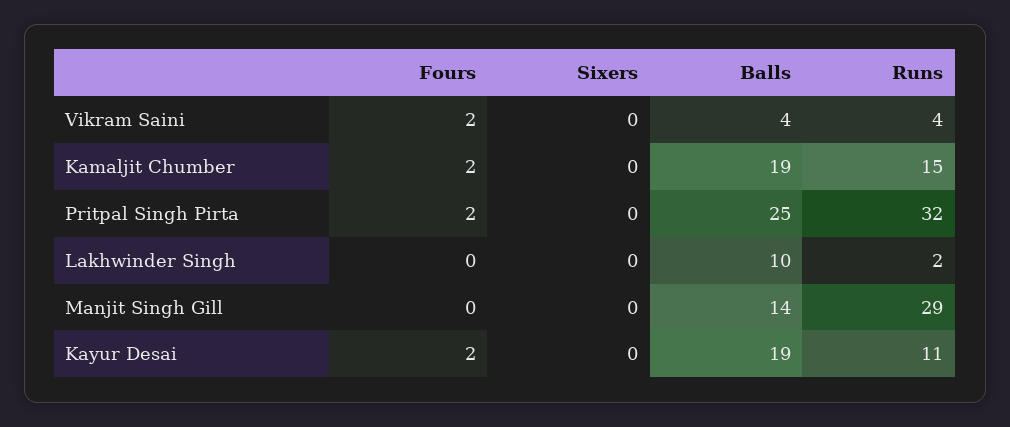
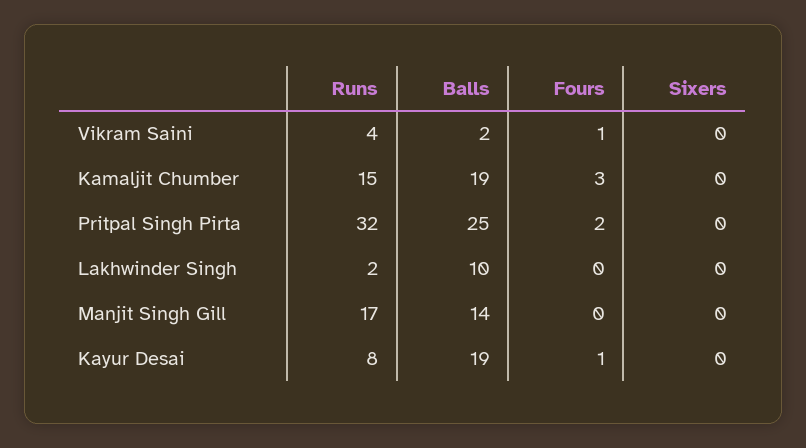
Fours, Vikram Saini: 2 -> 1
Balls, Vikram Saini: 4 -> 2
Fours, Kamaljit Chumber: 2 -> 3
Runs, Manjit Singh Gill: 29 -> 17
Fours, Kayur Desai: 2 -> 1
Runs, Kayur Desai: 11 -> 8

